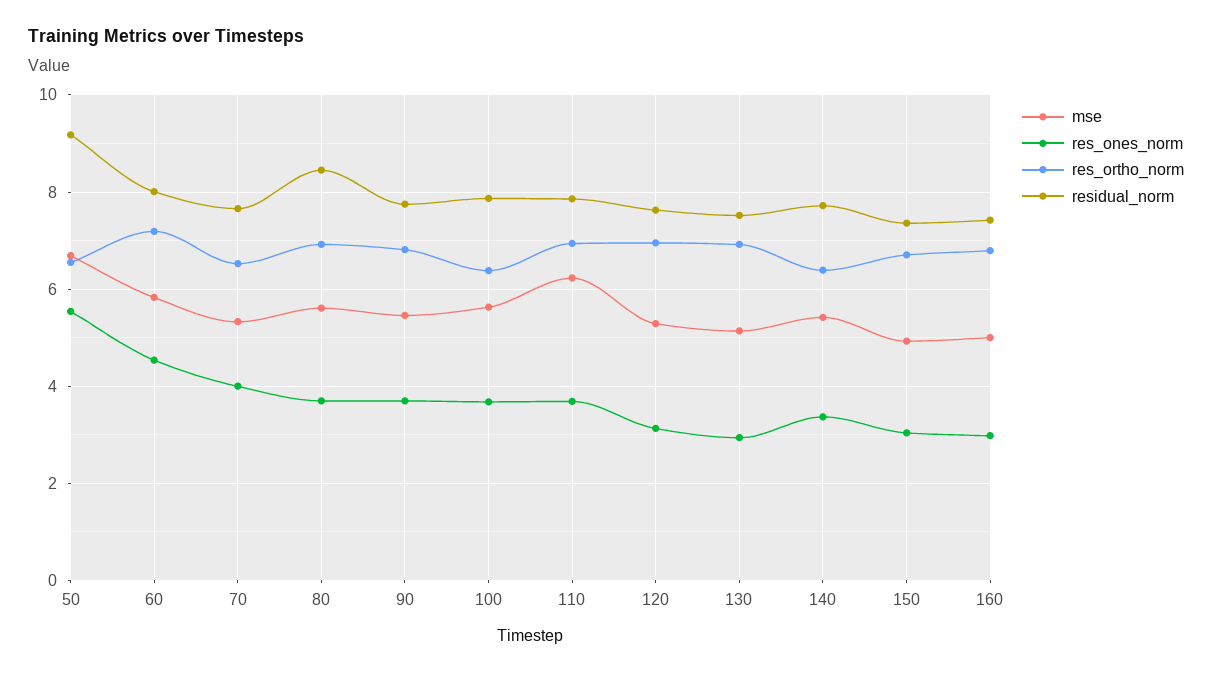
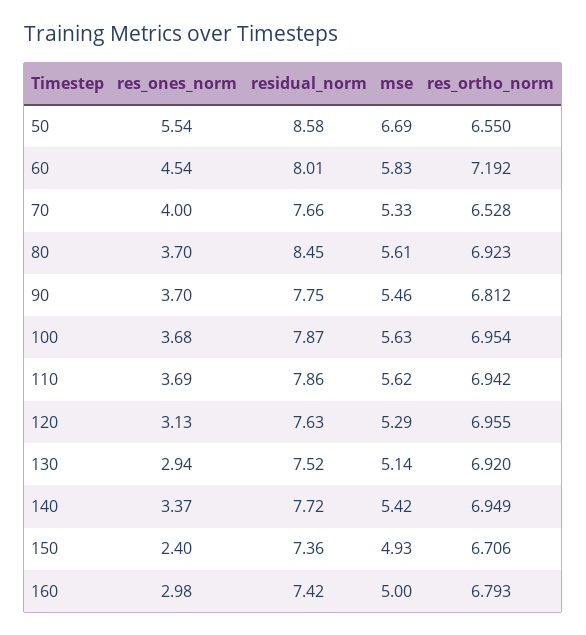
residual_norm, 50: 9.2 -> 8.58
res_ortho_norm, 100: 6.4 -> 6.954
mse, 110: 6.2 -> 5.62
res_ortho_norm, 140: 6.4 -> 6.949
res_ones_norm, 150: 3 -> 2.4

